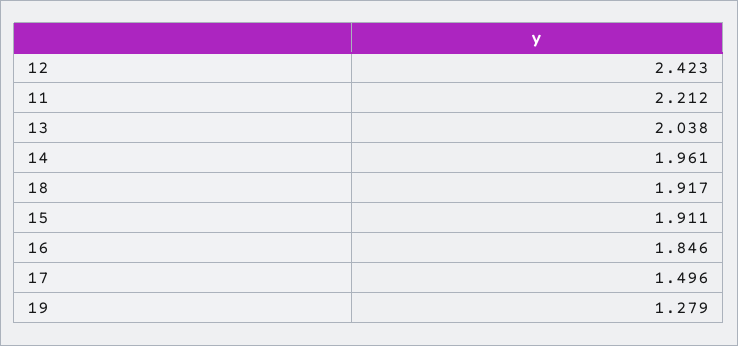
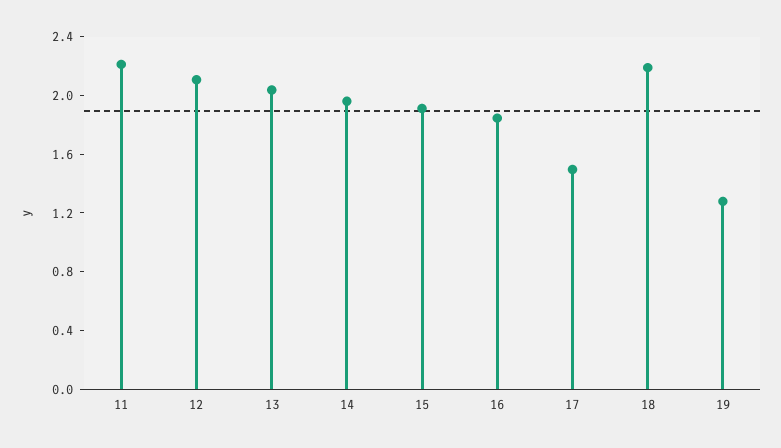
12: 2.423 -> 2.1
18: 1.917 -> 2.2

